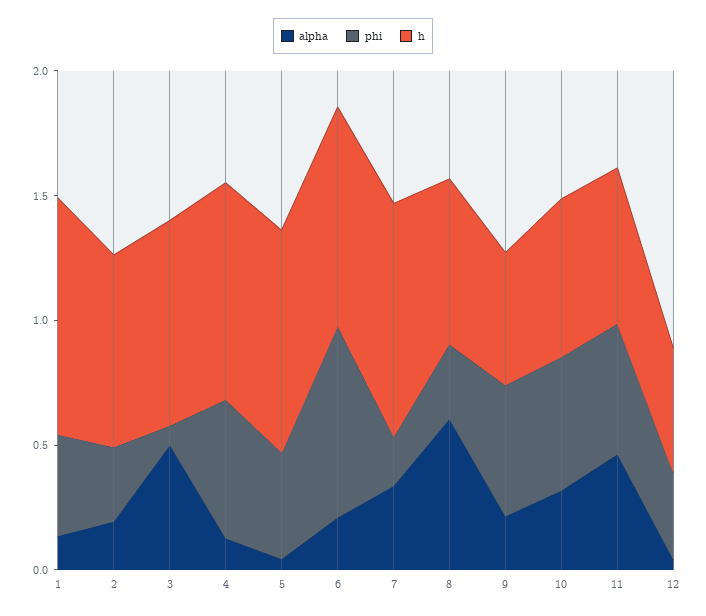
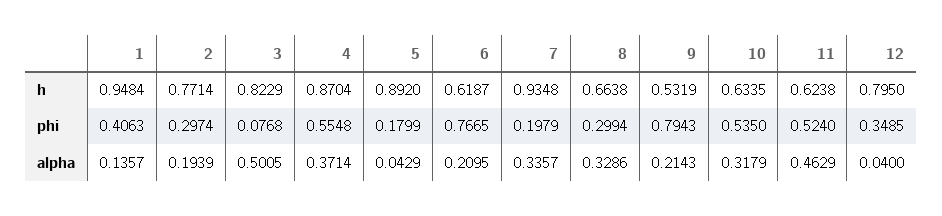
alpha, 4: 0.1 -> 0.3714
phi, 5: 0.4 -> 0.1799
h, 6: 0.9 -> 0.6187
alpha, 8: 0.6 -> 0.3286
phi, 9: 0.5 -> 0.7943
h, 12: 0.5 -> 0.795

